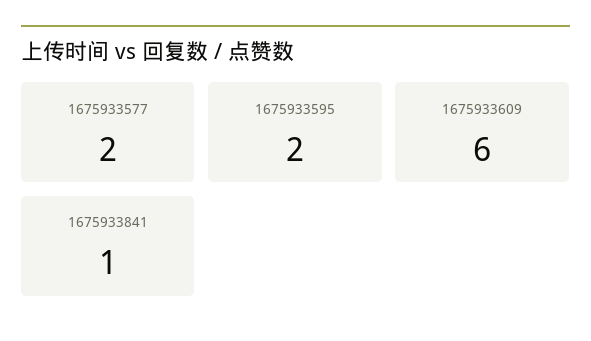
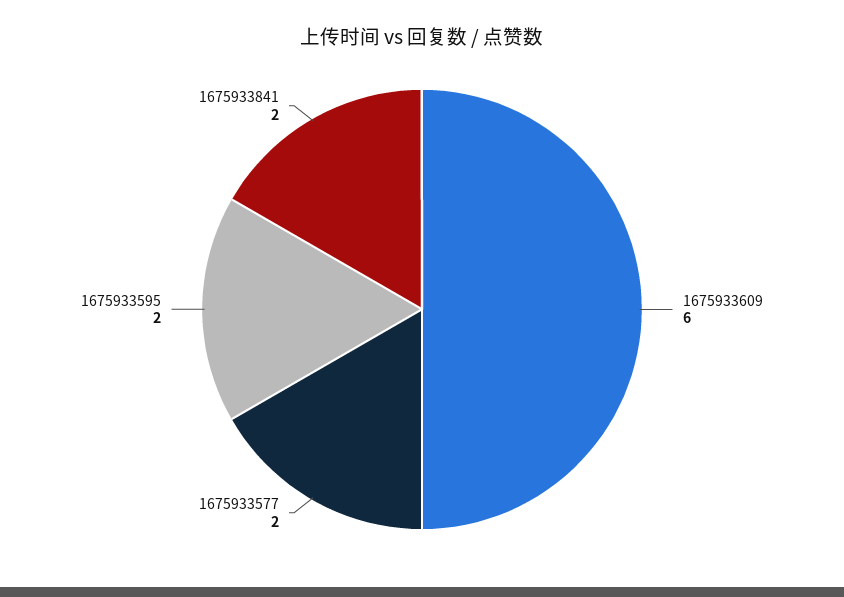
1675933841: 1 -> 2

